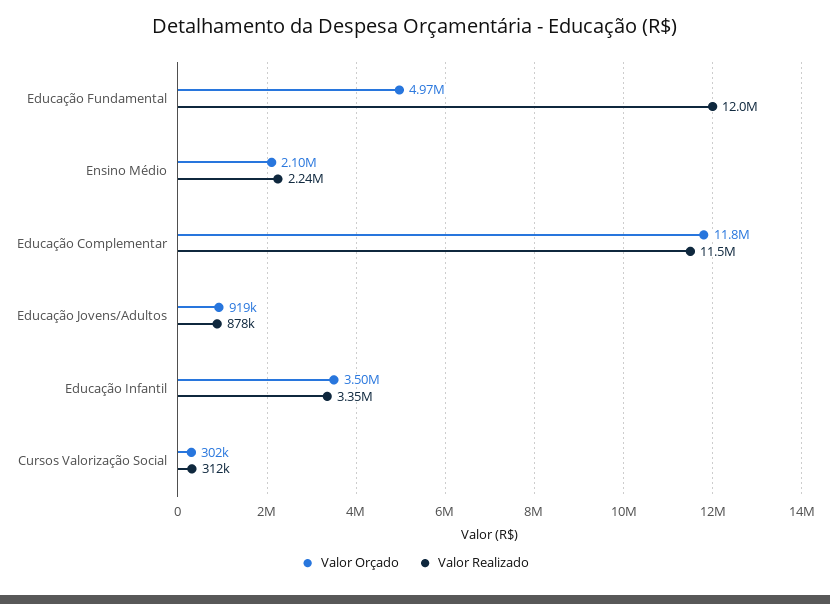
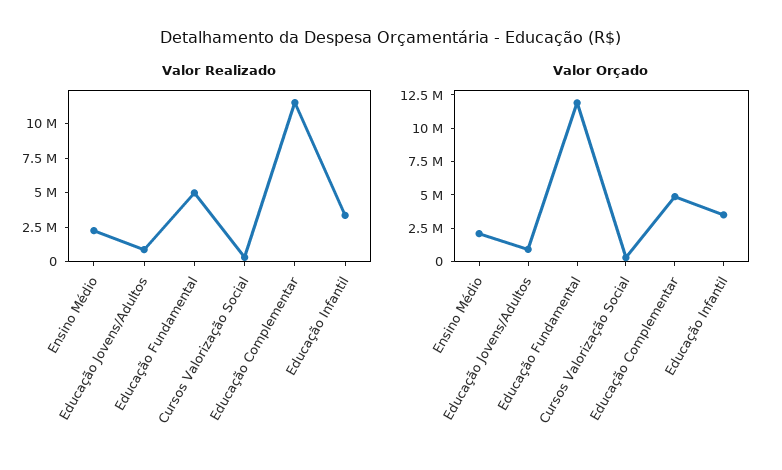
Valor Orçado, Educação Fundamental: 4970000 -> 12500000
Valor Realizado, Educação Fundamental: 12000000 -> 5000000
Valor Orçado, Educação Complementar: 11800000 -> 5000000

